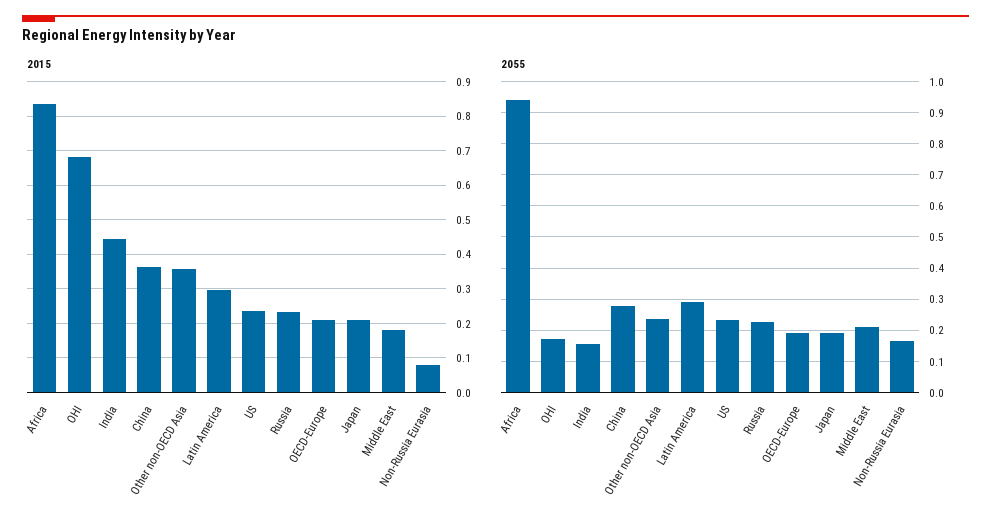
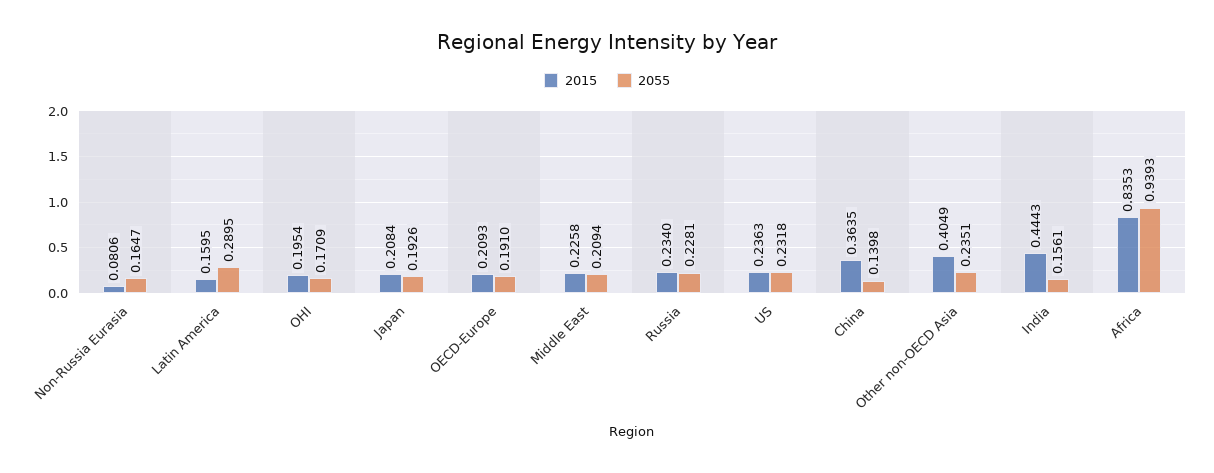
2015, OHI: 0.68 -> 0.1954
2015, Other non-OECD Asia: 0.36 -> 0.4049
2015, Latin America: 0.3 -> 0.1595
2015, Middle East: 0.18 -> 0.2258
2055, China: 0.28 -> 0.1398

